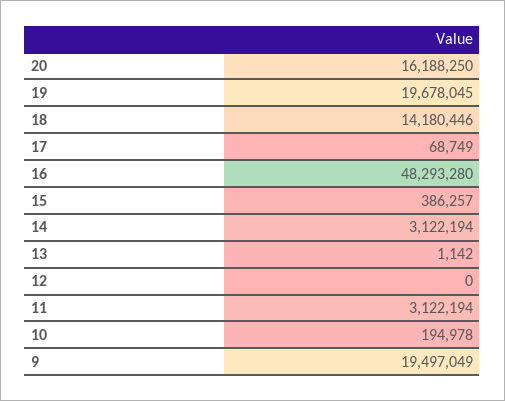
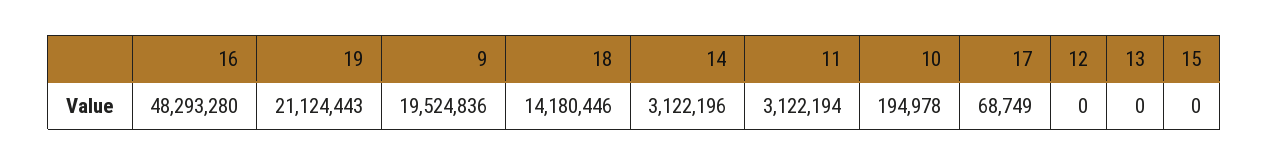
20: 16188250 -> none
19: 19678045 -> 21124443
15: 386257 -> 0
14: 3122194 -> 3122196
13: 1142 -> 0
9: 19497049 -> 19524836

